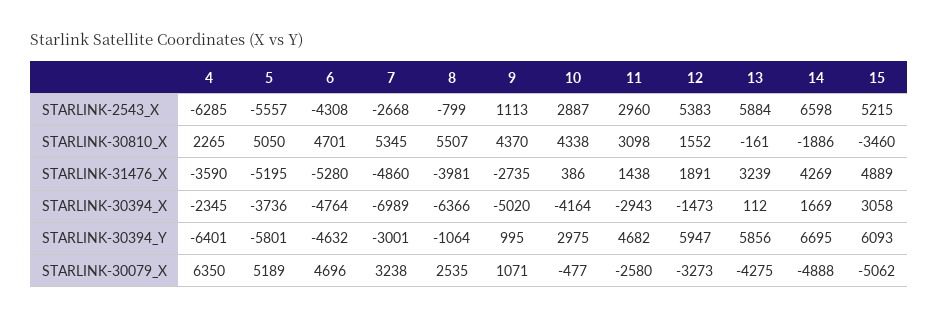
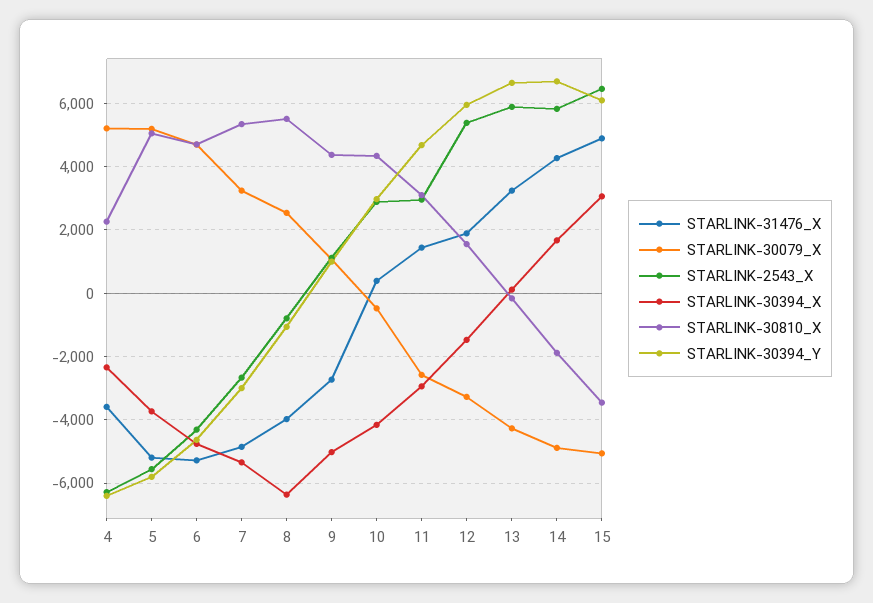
STARLINK-2543_X, 14: 6598 -> 5800
STARLINK-2543_X, 15: 5215 -> 6400
STARLINK-30394_X, 7: -6989 -> -5400
STARLINK-30394_Y, 13: 5856 -> 6600
STARLINK-30079_X, 4: 6350 -> 5200

